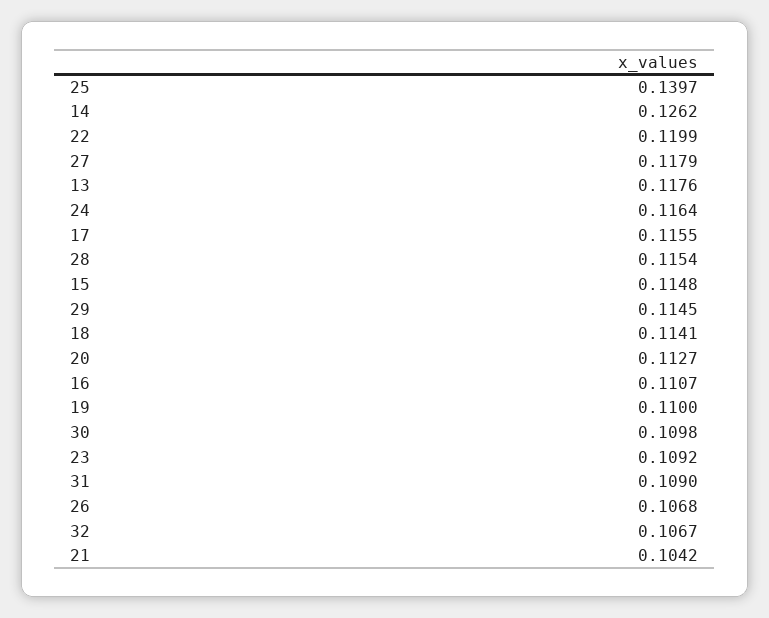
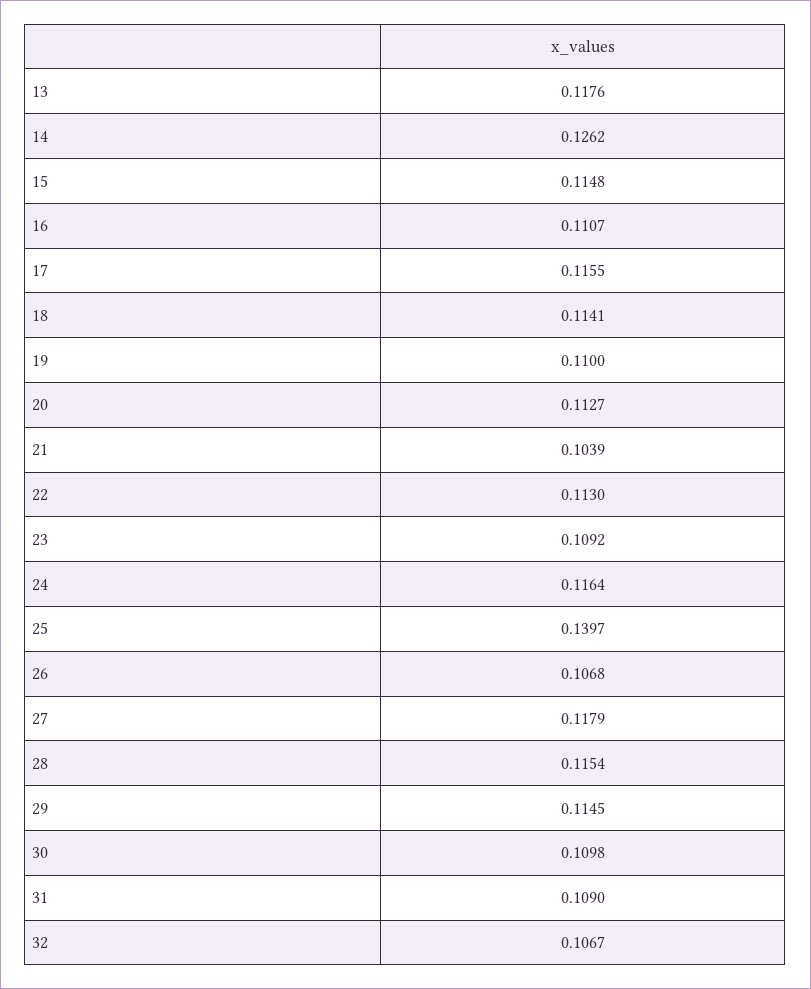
22: 0.1199 -> 0.113
21: 0.1042 -> 0.1039

